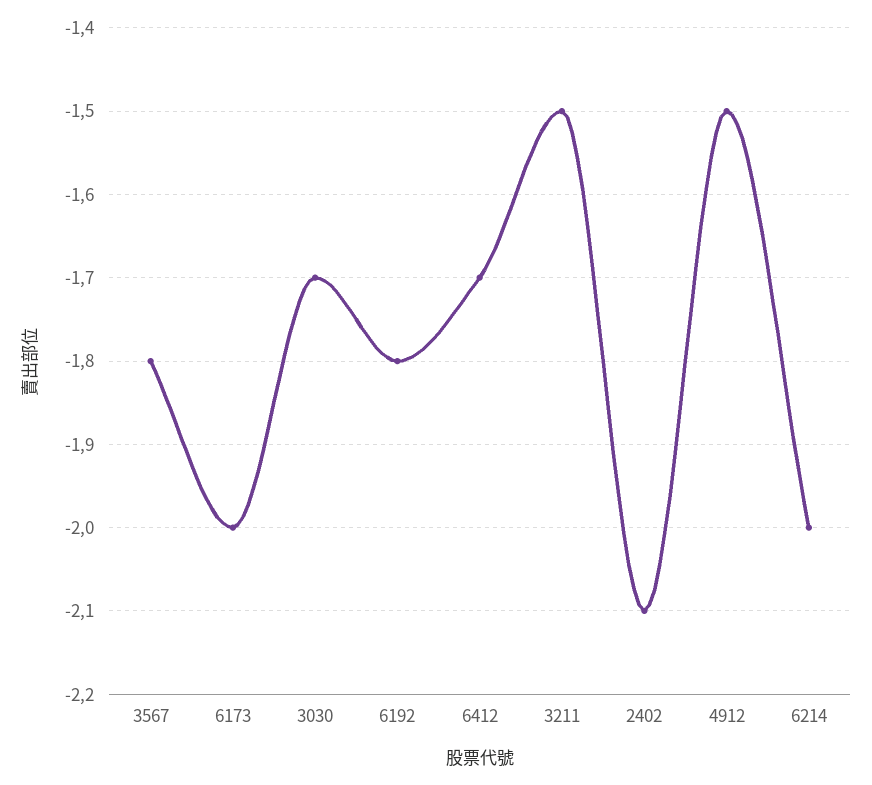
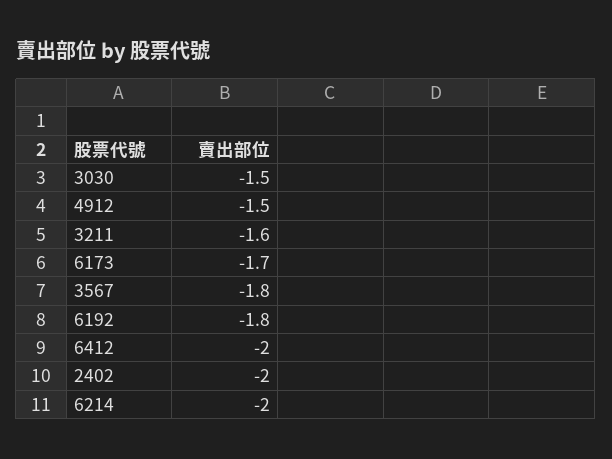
6173: -2 -> -1.7
3030: -1.7 -> -1.5
6412: -1.7 -> -2
3211: -1.5 -> -1.6
2402: -2.1 -> -2

